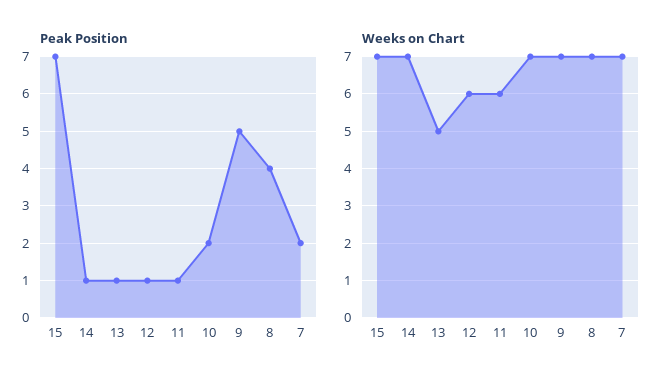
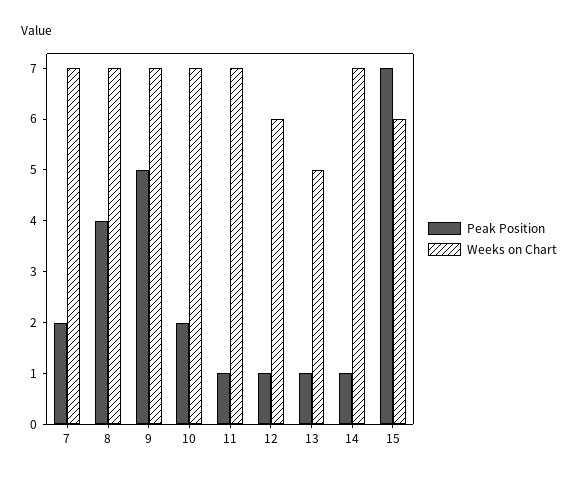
Weeks on Chart, 15: 7 -> 6
Weeks on Chart, 11: 6 -> 7

